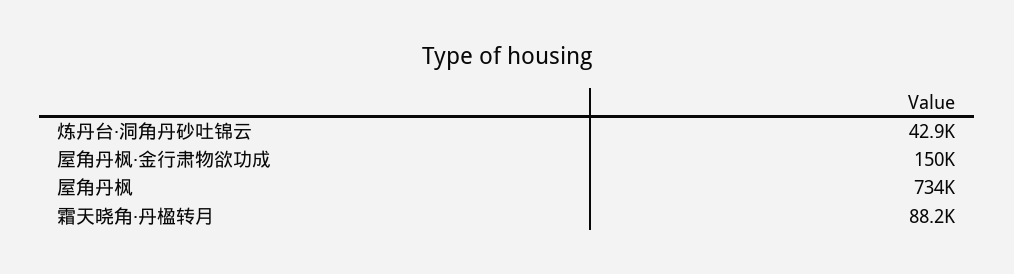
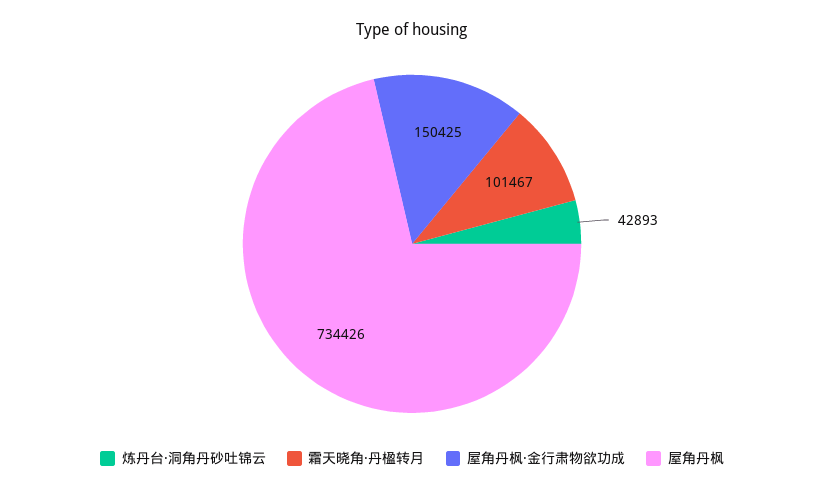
霜天晓角·丹楹转月: 88200 -> 101467

